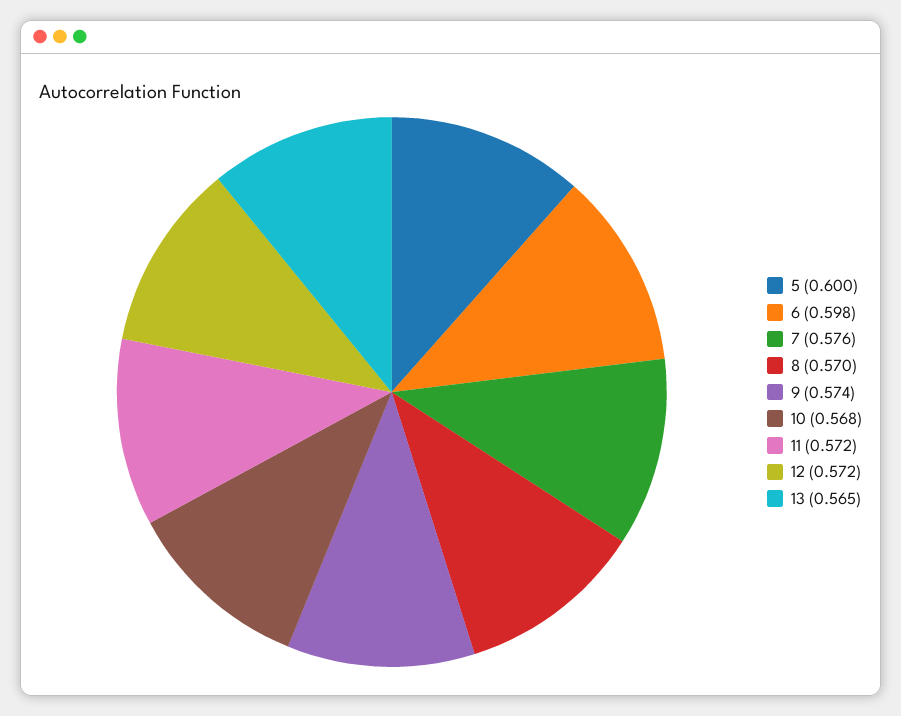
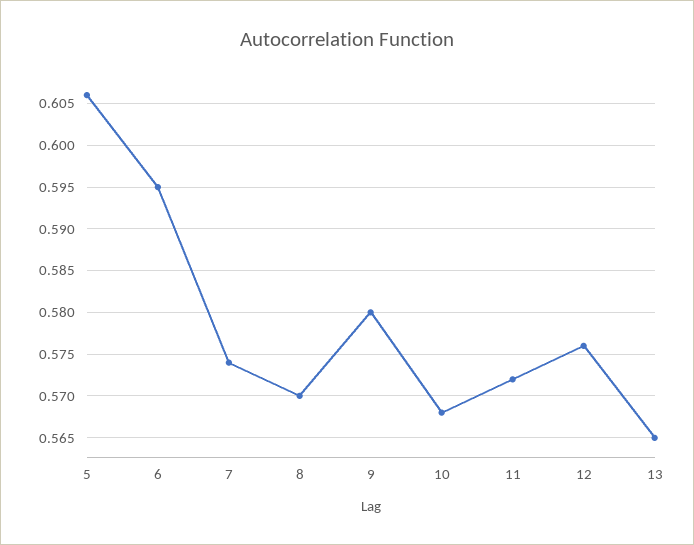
5: 0.6 -> 0.606
6: 0.598 -> 0.595
7: 0.576 -> 0.574
9: 0.574 -> 0.58
12: 0.572 -> 0.576

